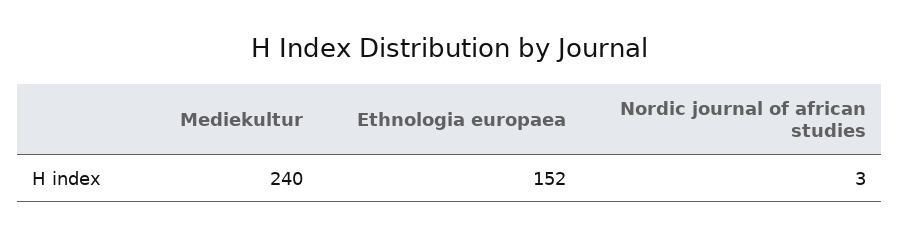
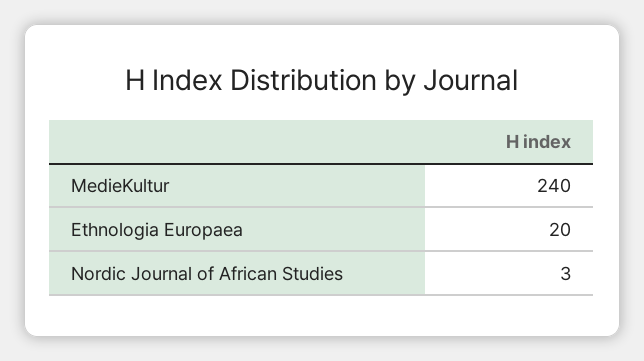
Ethnologia europaea: 152 -> 20

